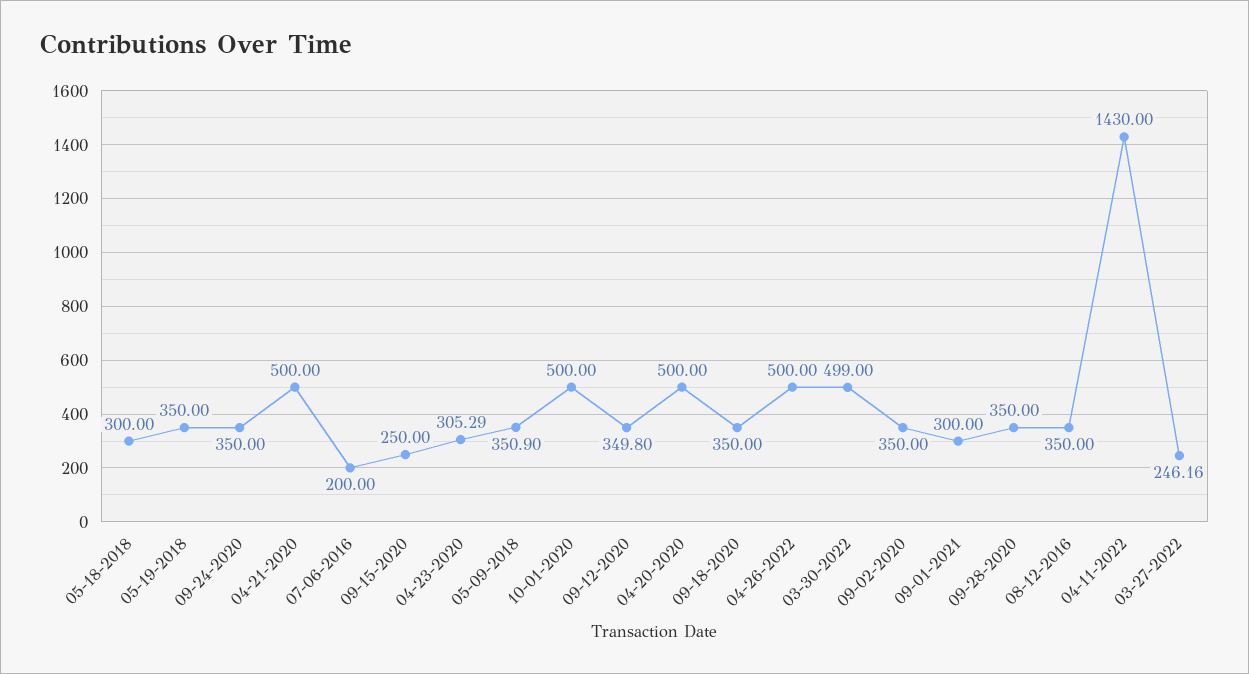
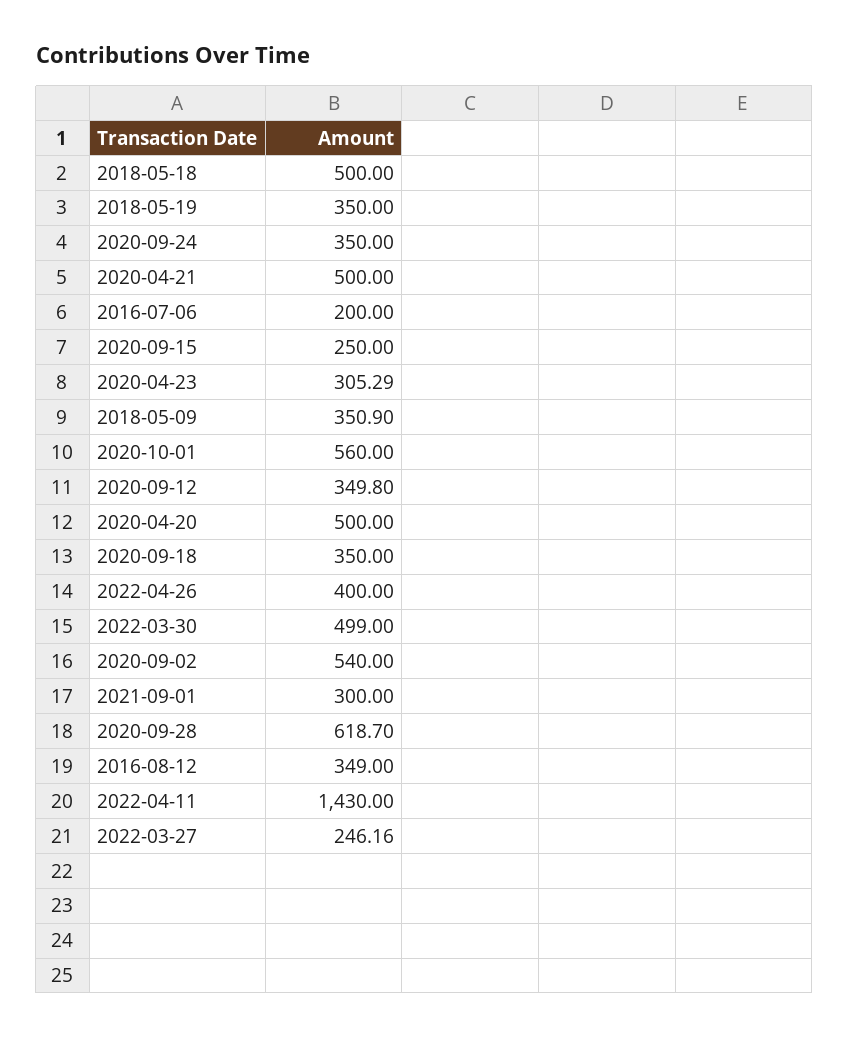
05-18-2018: 300 -> 500
10-01-2020: 500 -> 560
04-26-2022: 500 -> 400
09-02-2020: 350 -> 540
09-28-2020: 350 -> 618.7
08-12-2016: 350 -> 349

